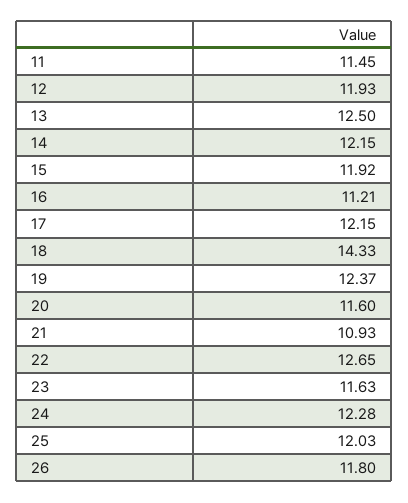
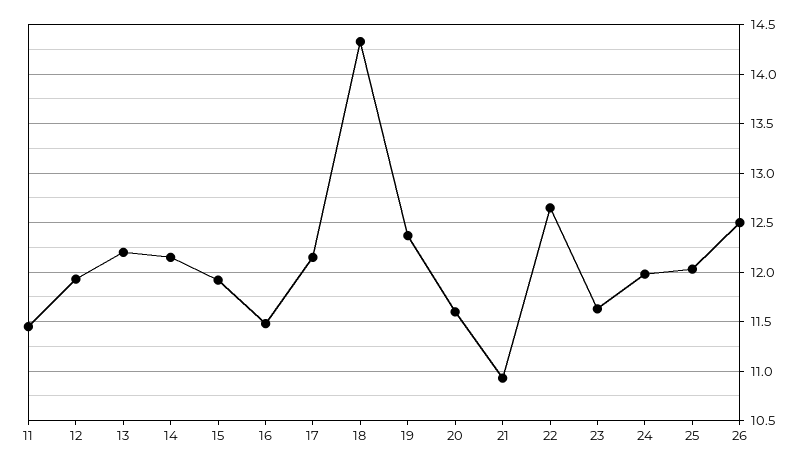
13: 12.5 -> 12.2
16: 11.21 -> 11.5
24: 12.28 -> 12
26: 11.8 -> 12.5

